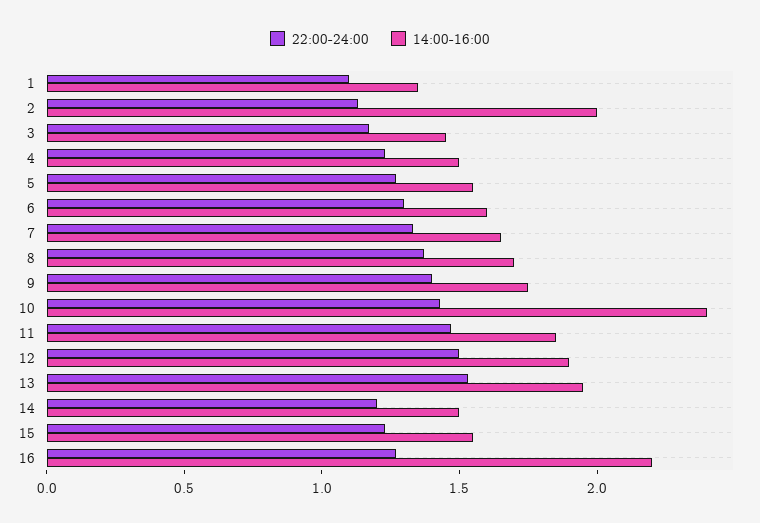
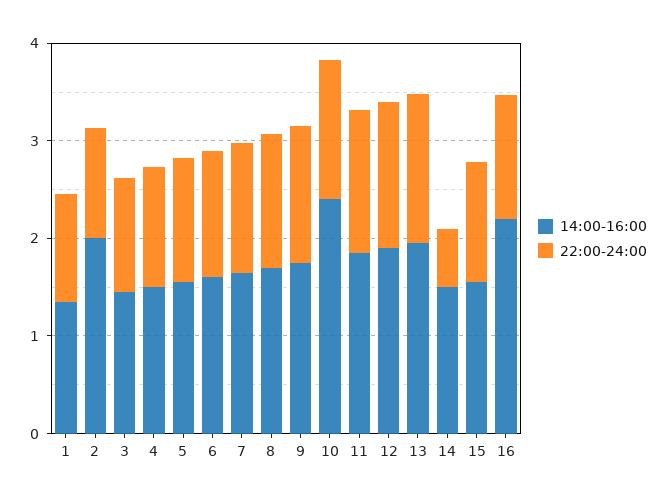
22:00-24:00, 14: 1.2 -> 0.6

